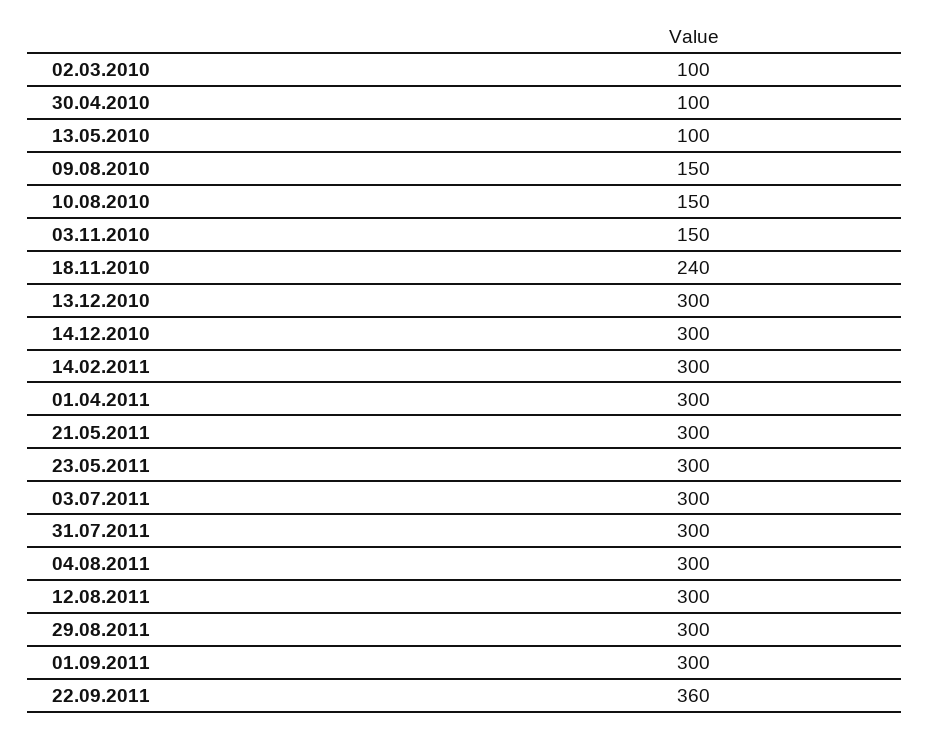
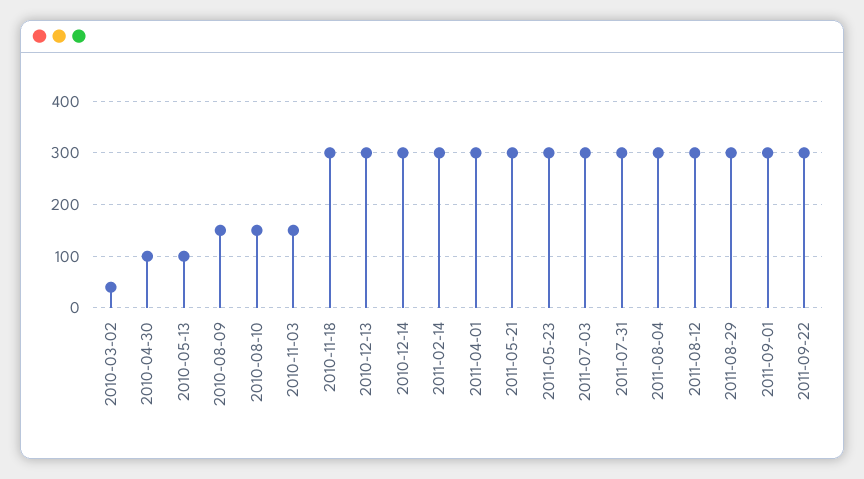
02.03.2010: 100 -> 40
18.11.2010: 240 -> 300
22.09.2011: 360 -> 300

